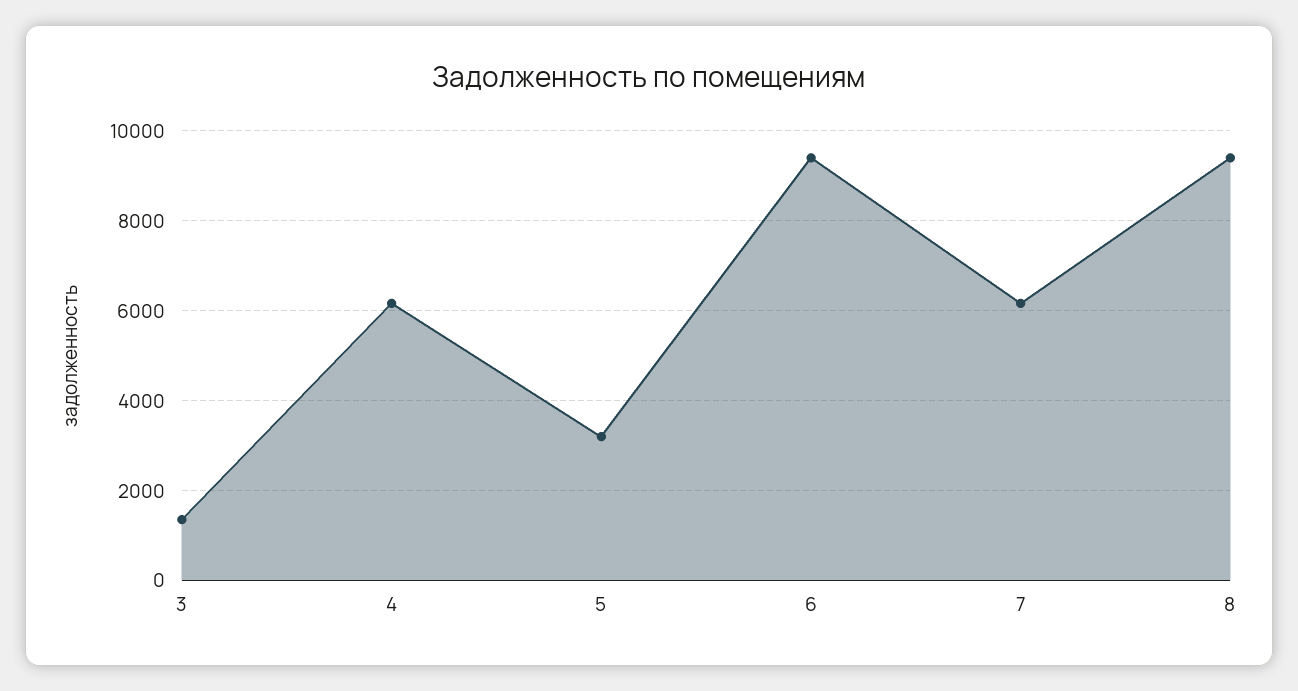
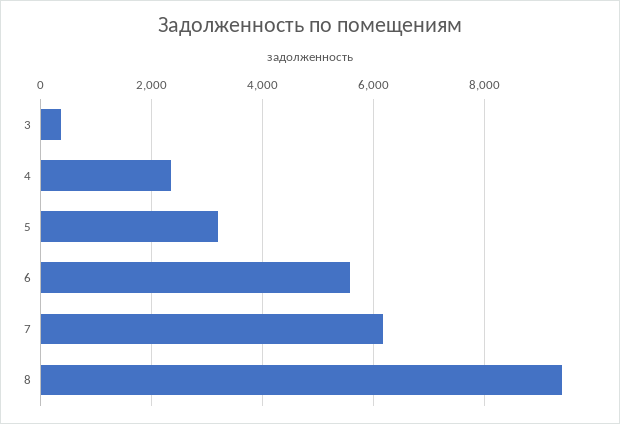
3: 1400 -> 400
4: 6200 -> 2400
6: 9400 -> 5600

